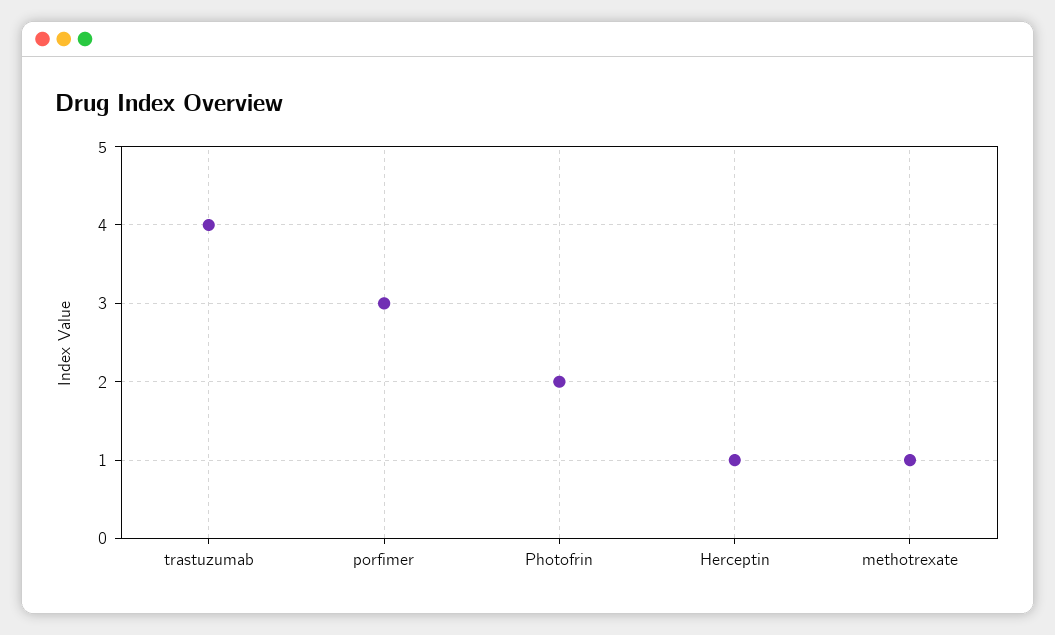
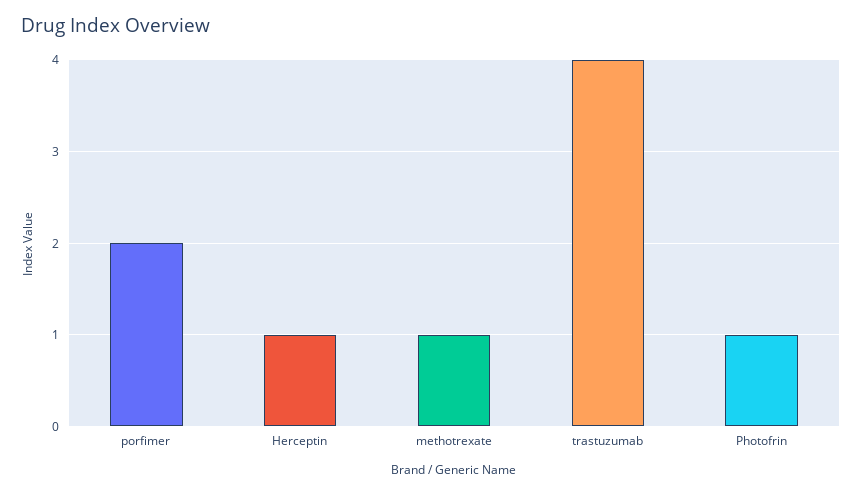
porfimer: 3 -> 2
Photofrin: 2 -> 1

